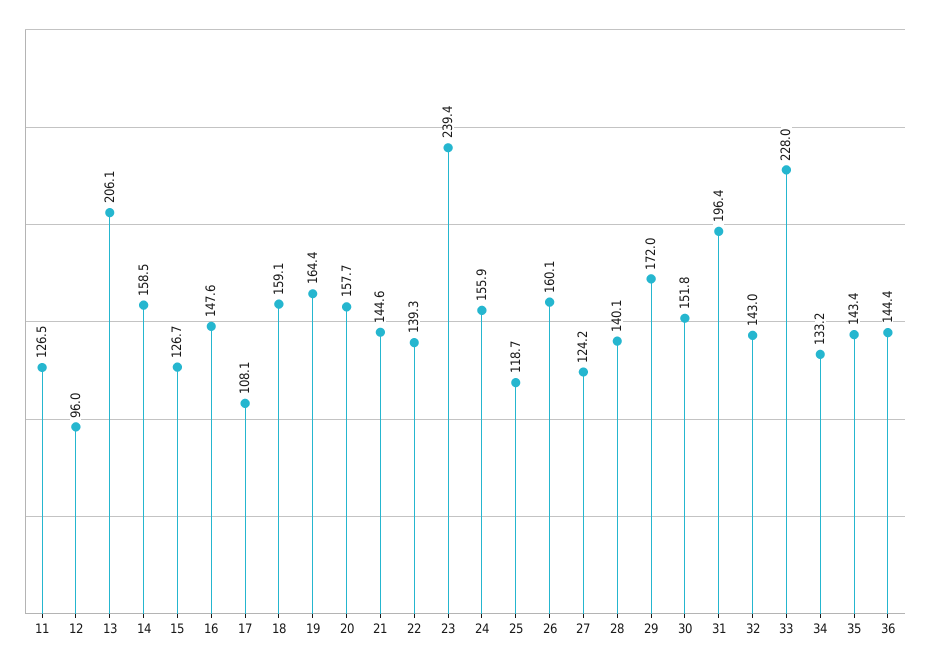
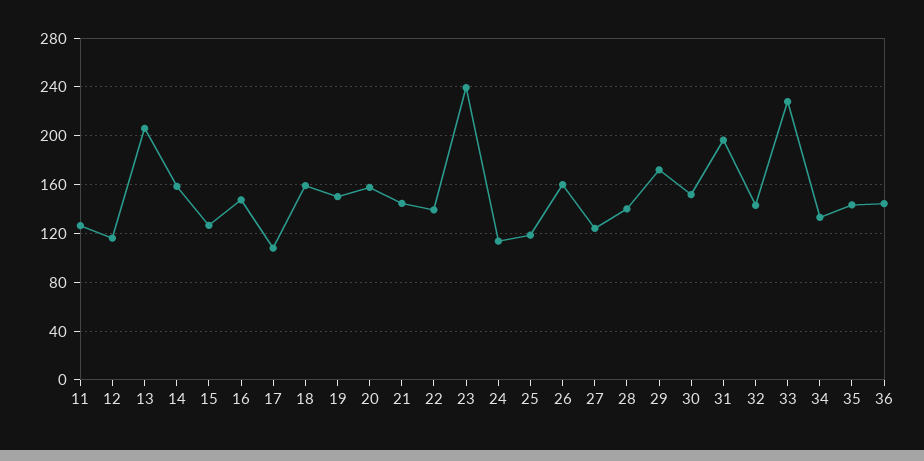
12: 96 -> 115
19: 164.4 -> 150
24: 155.9 -> 115

